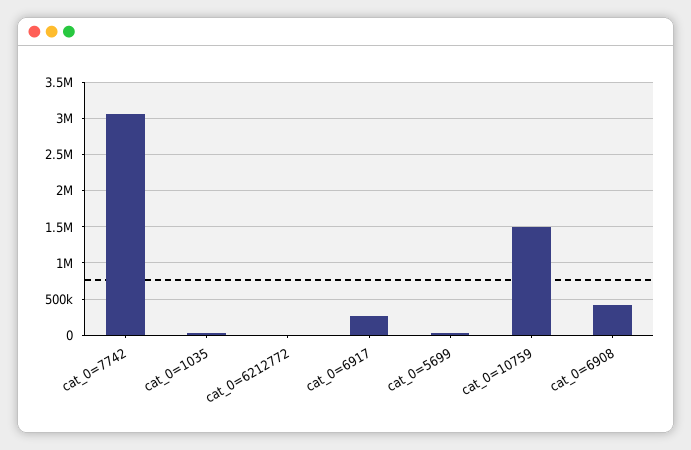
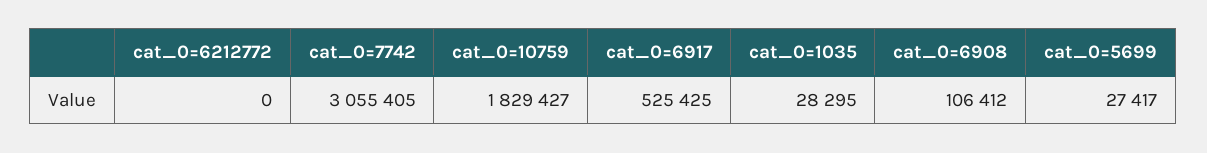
cat_0=6917: 300000 -> 525425
cat_0=10759: 1500000 -> 1829427
cat_0=6908: 400000 -> 106412

